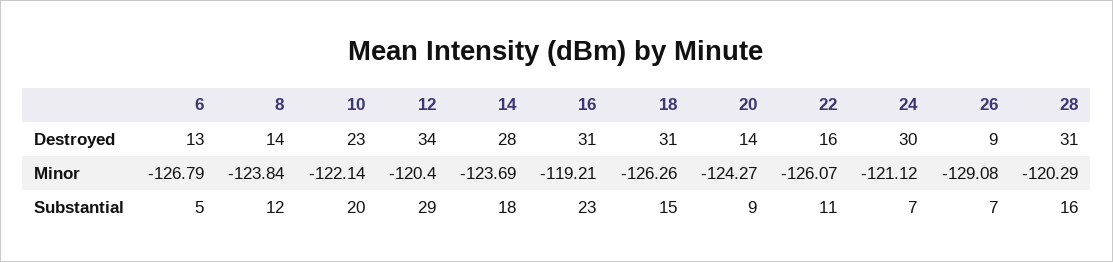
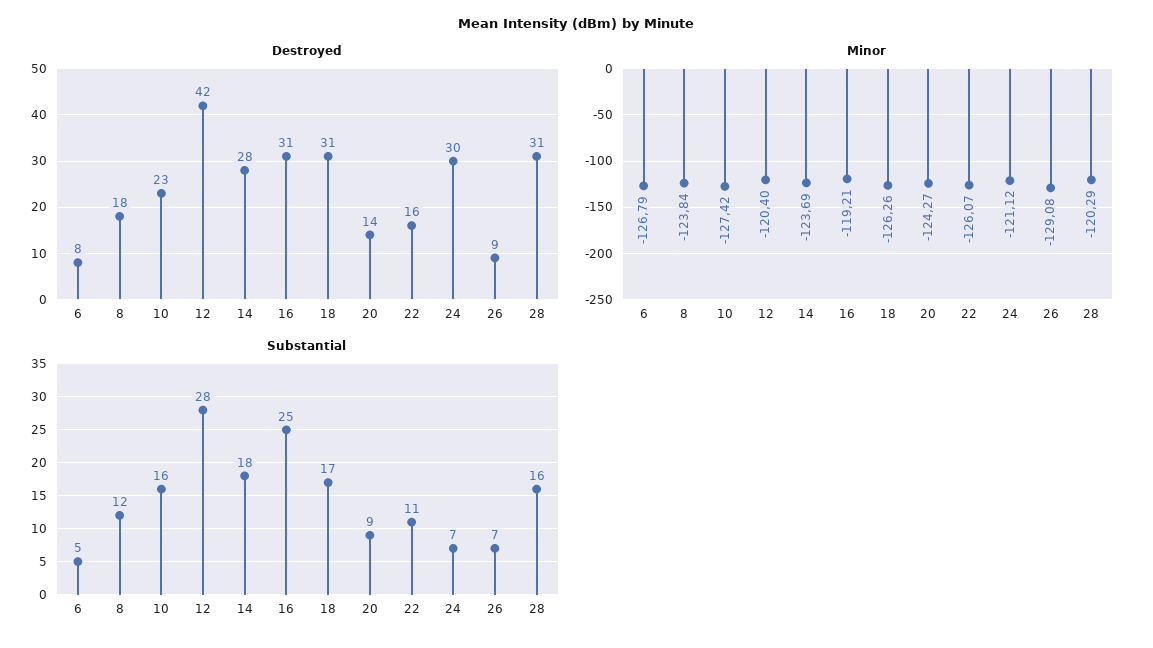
Destroyed, 6: 13 -> 8
Destroyed, 8: 14 -> 18
Destroyed, 12: 34 -> 42
Minor, 10: -122.14 -> -127.42
Substantial, 10: 20 -> 16
Substantial, 12: 29 -> 28
Substantial, 16: 23 -> 25
Substantial, 18: 15 -> 17

